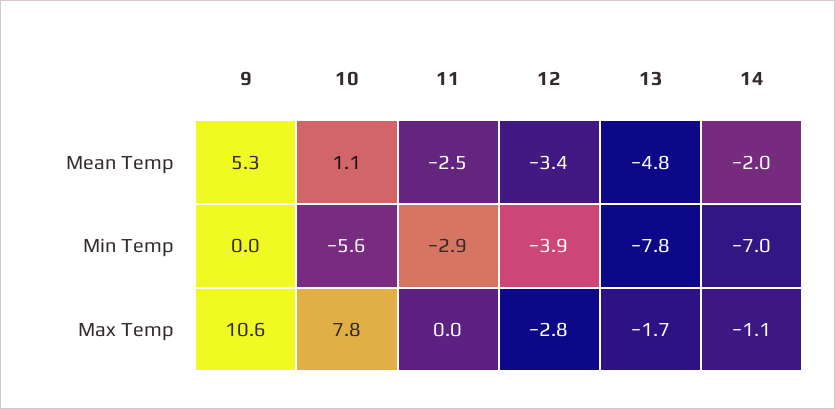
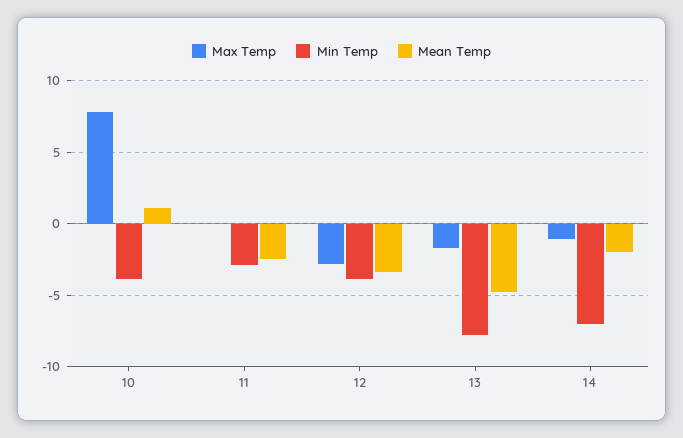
Mean Temp, 9: 5.3 -> none
Min Temp, 9: 0 -> none
Min Temp, 10: -5.6 -> -4
Max Temp, 9: 10.6 -> none

